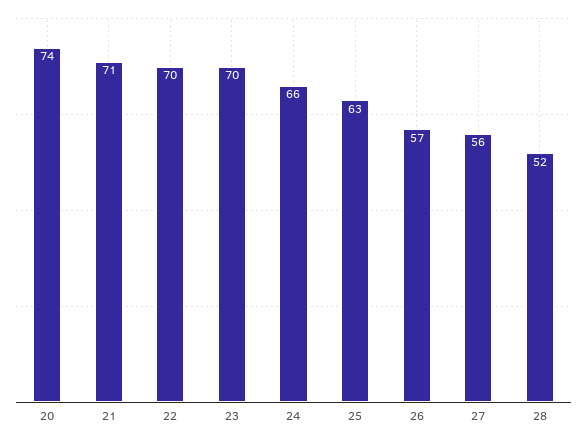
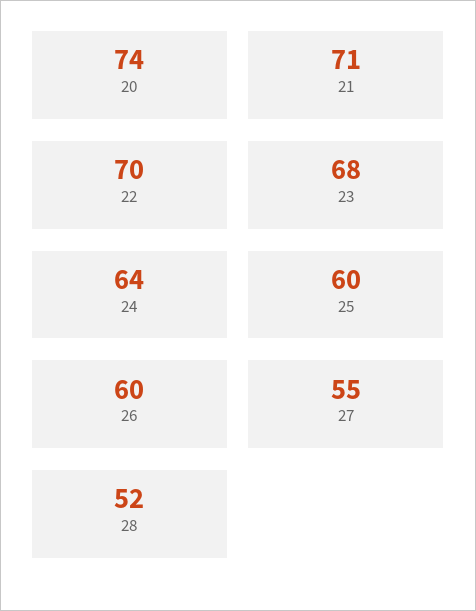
23: 70 -> 68
24: 66 -> 64
25: 63 -> 60
26: 57 -> 60
27: 56 -> 55

